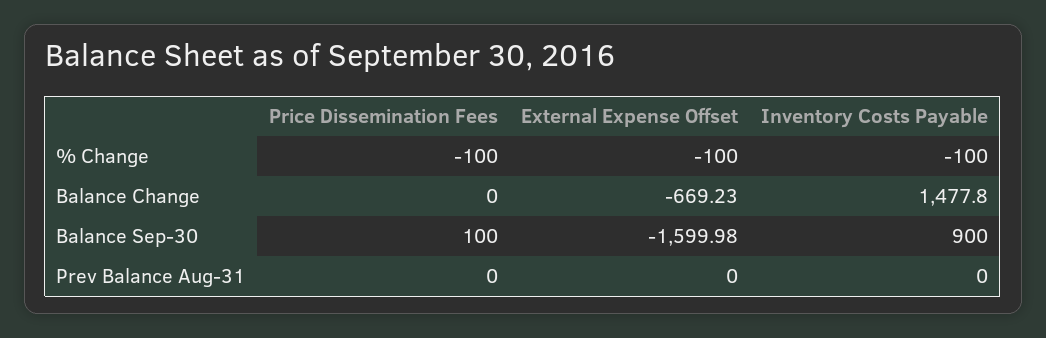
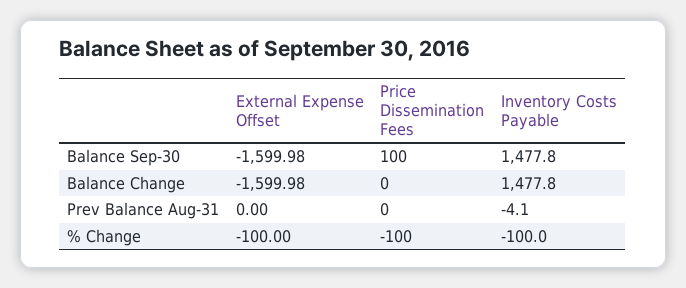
External Expense Offset, Balance Change: -669.23 -> -1599.98
Inventory Costs Payable, Balance Sep-30: 900 -> 1477.8
Inventory Costs Payable, Prev Balance Aug-31: 0 -> -4.1

